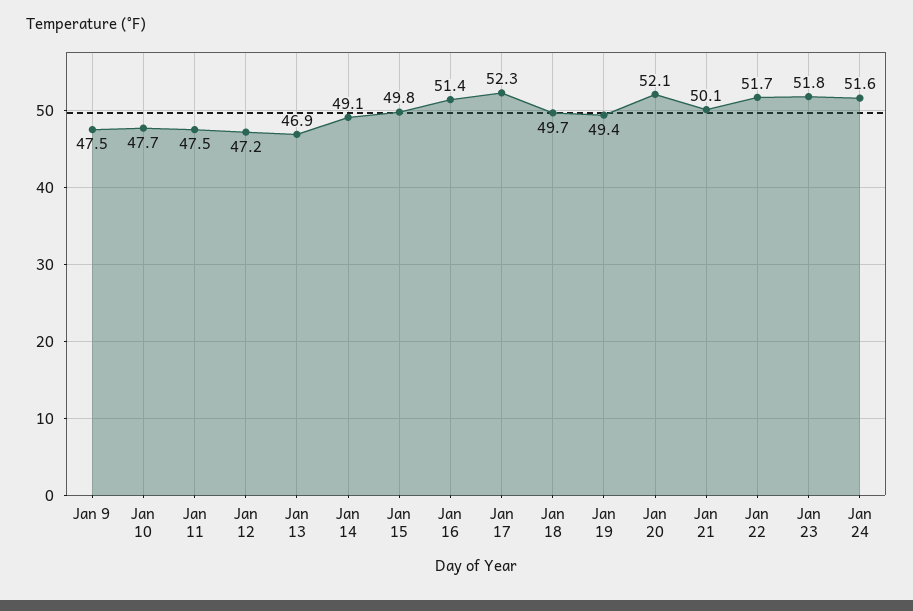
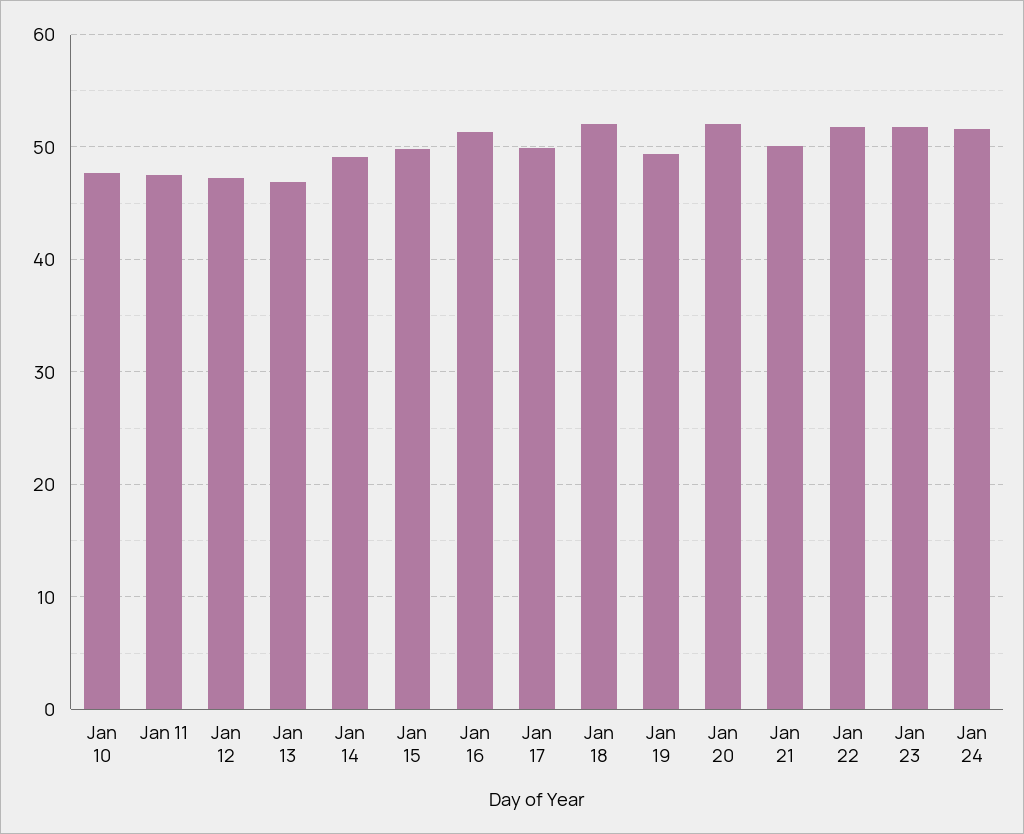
Jan 9: 47.5 -> none
Jan 17: 52.3 -> 50
Jan 18: 49.7 -> 52

